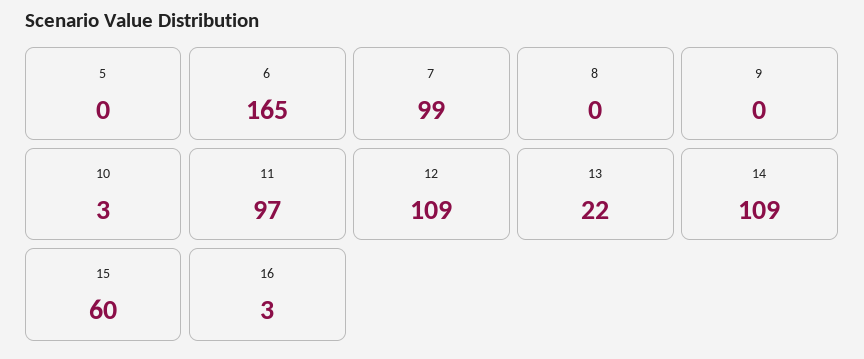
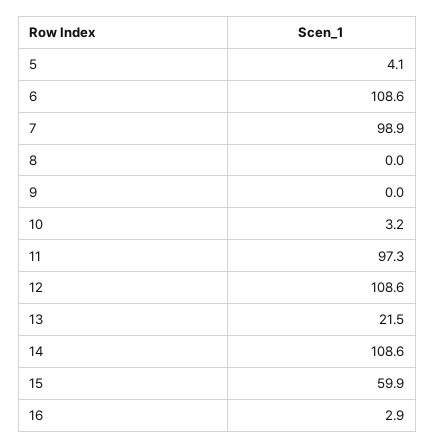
5: 0 -> 4.1
6: 165 -> 108.6

